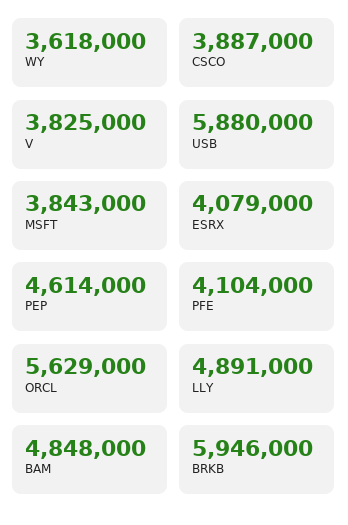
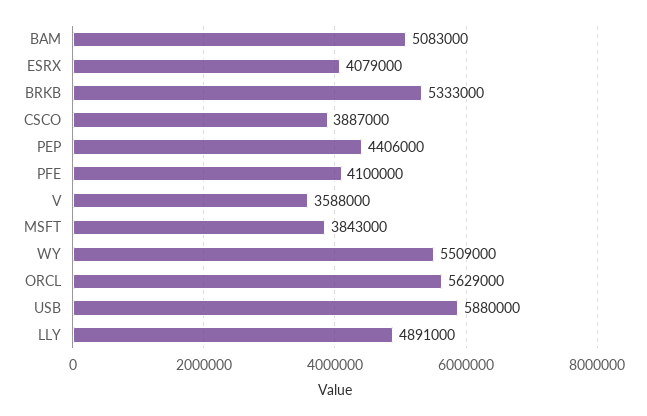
WY: 3618000 -> 5509000
V: 3825000 -> 3588000
PEP: 4614000 -> 4406000
PFE: 4104000 -> 4100000
BAM: 4848000 -> 5083000
BRKB: 5946000 -> 5333000

